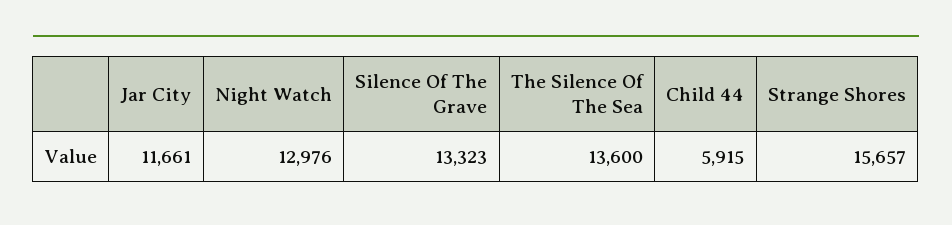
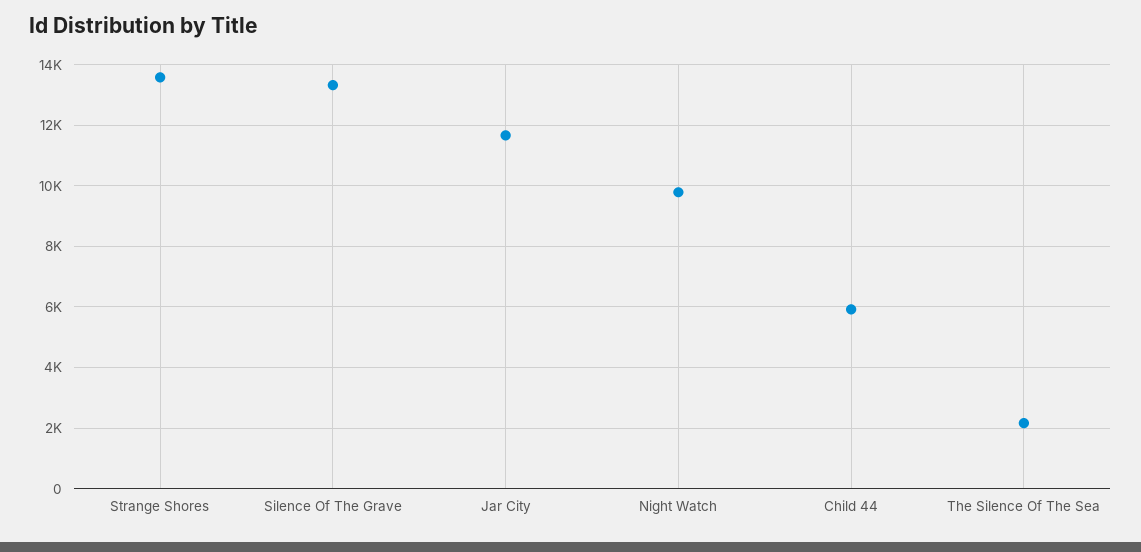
Night Watch: 12976 -> 9800
The Silence Of The Sea: 13600 -> 2200
Strange Shores: 15657 -> 13600

